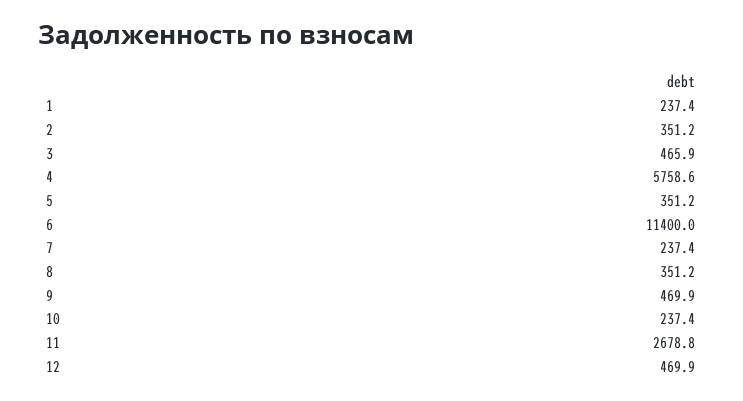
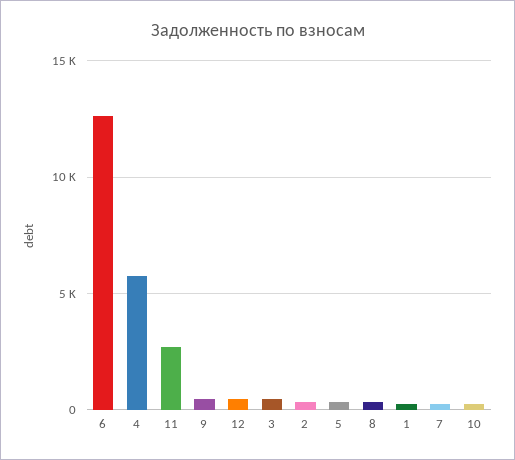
6: 11400 -> 12500

